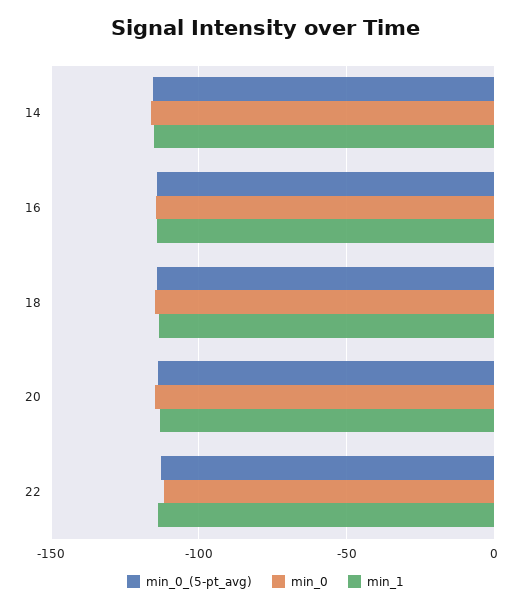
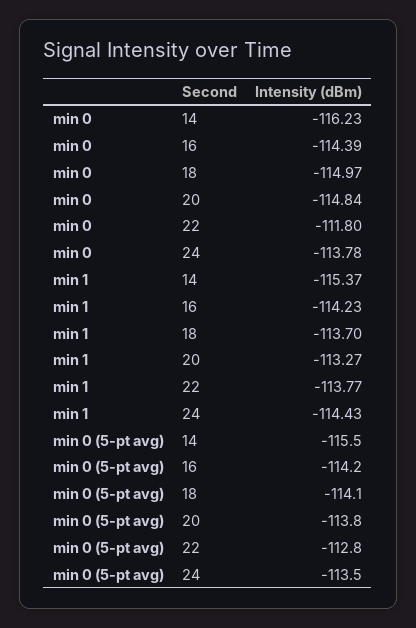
min_0, 24: none -> -113.78
min_1, 24: none -> -114.43
min_0_(5-pt_avg), 24: none -> -113.5

